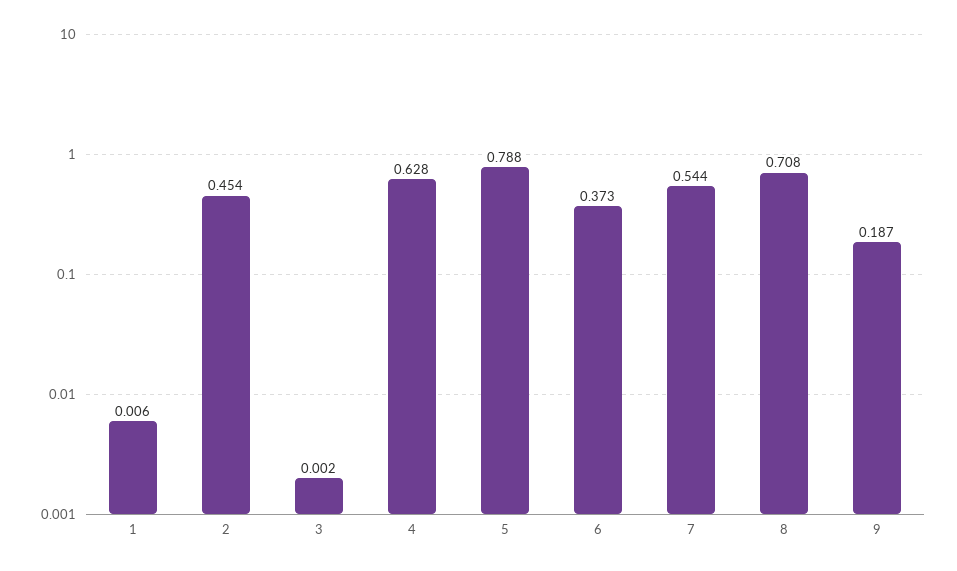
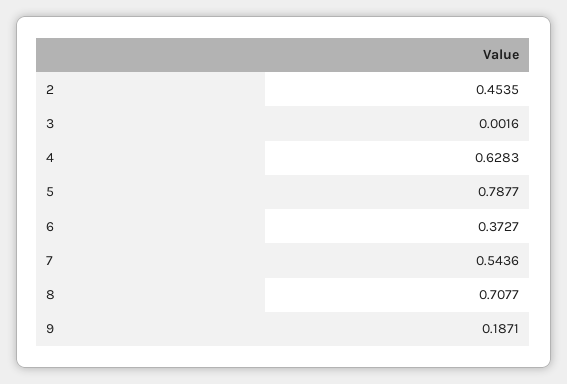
1: 0.006 -> none

